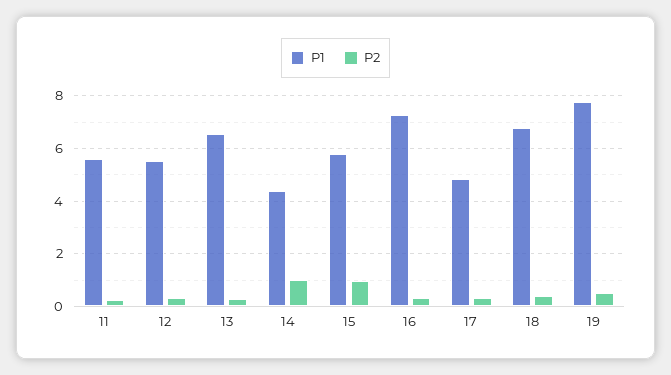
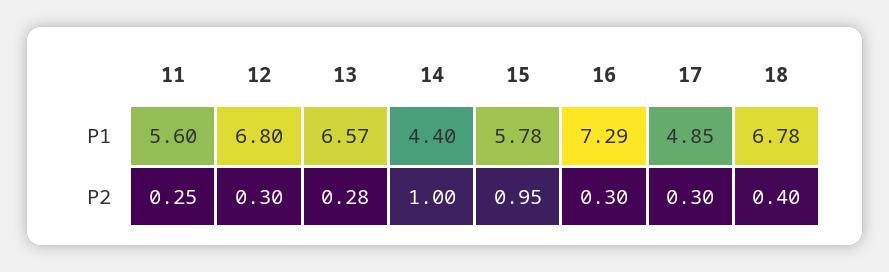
P1, 12: 5.5 -> 6.8
P1, 19: 7.75 -> none
P2, 19: 0.5 -> none

